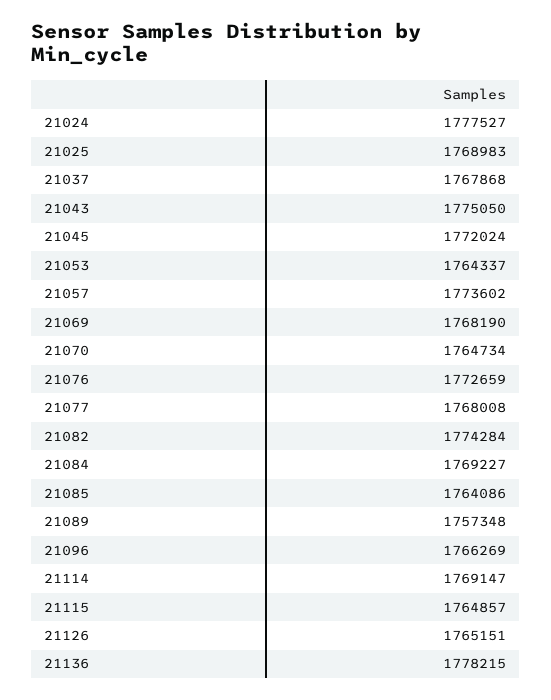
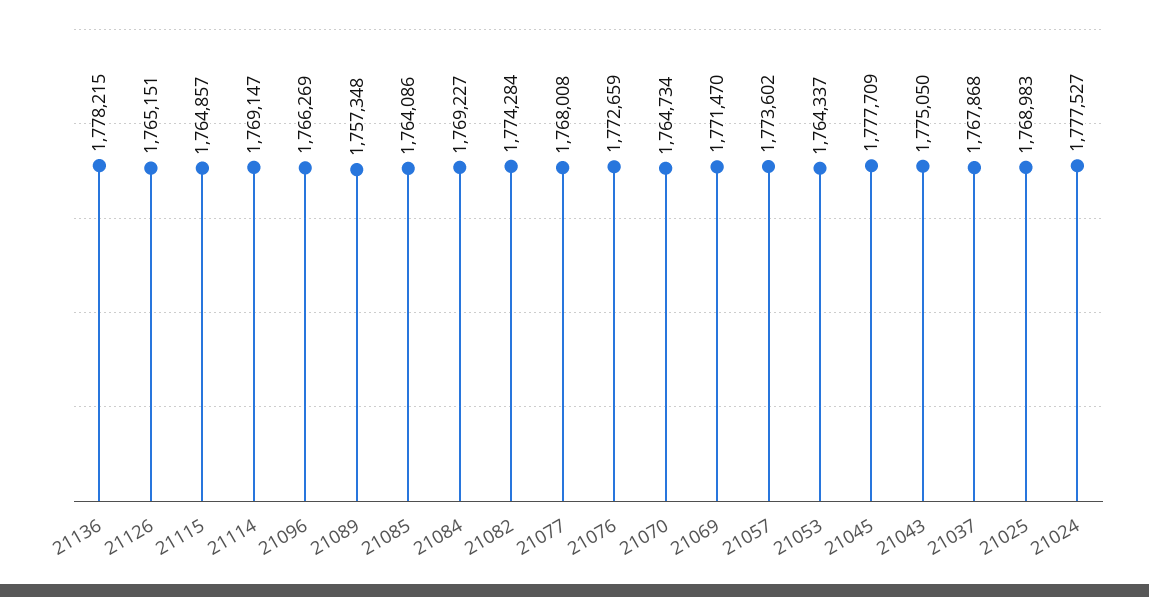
21045: 1772024 -> 1777709
21069: 1768190 -> 1771470

